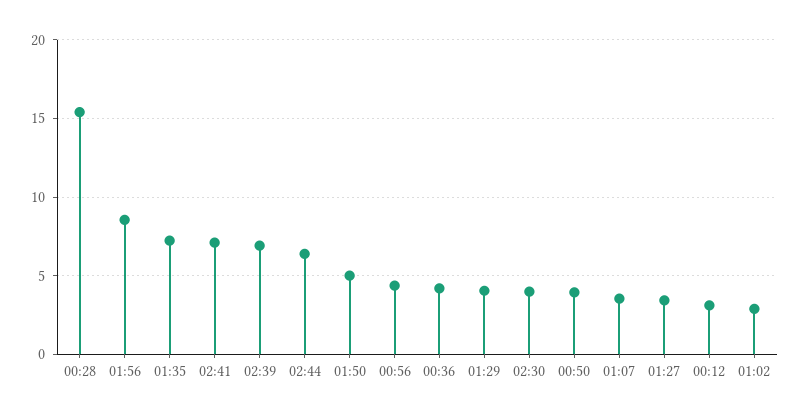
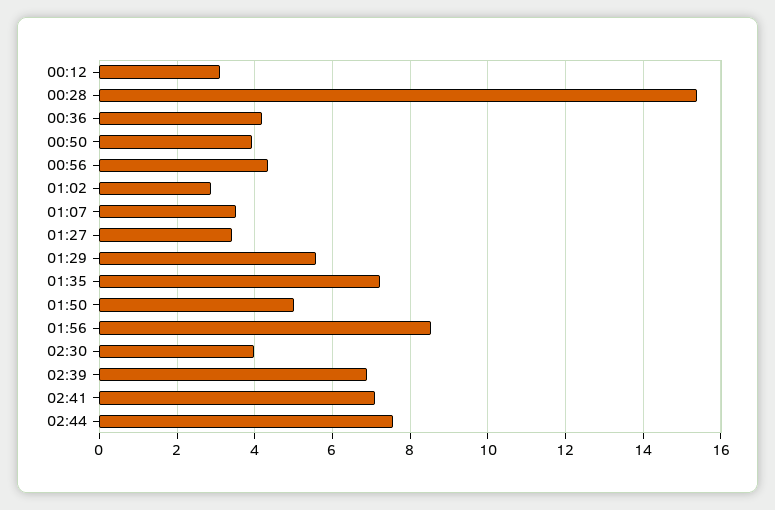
02:44: 6.5 -> 7.6
01:29: 4 -> 5.6

